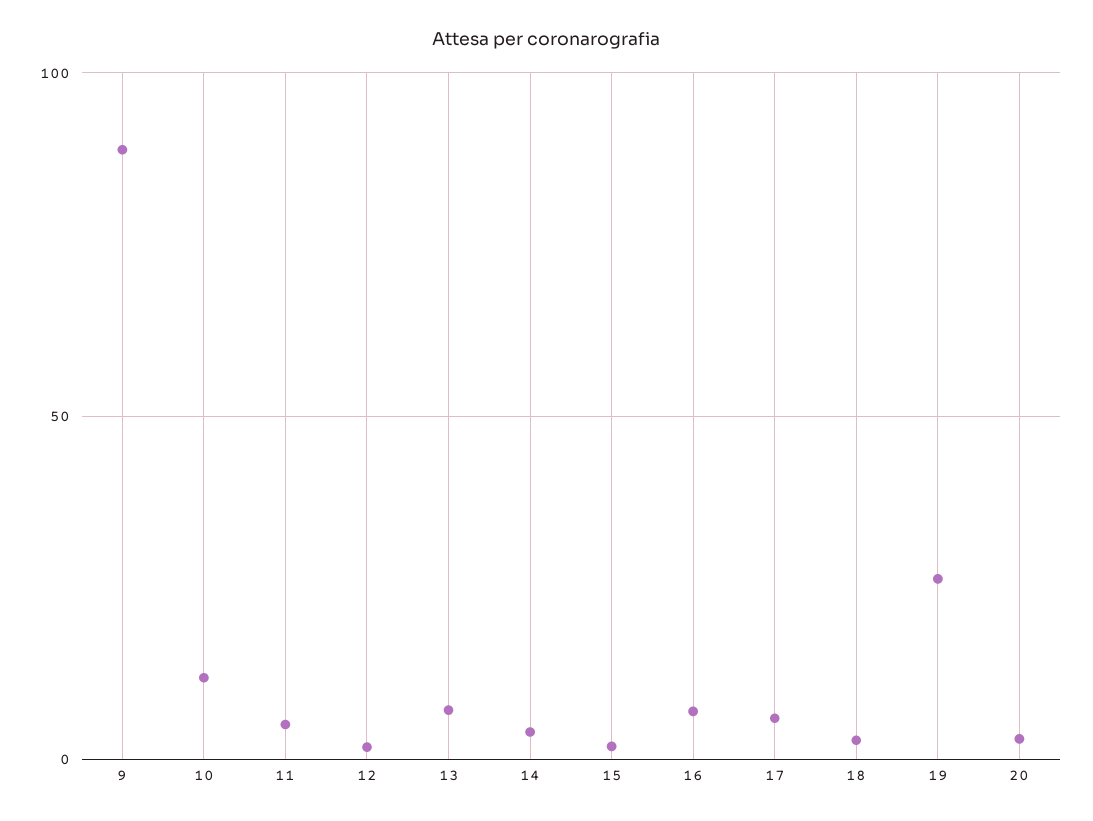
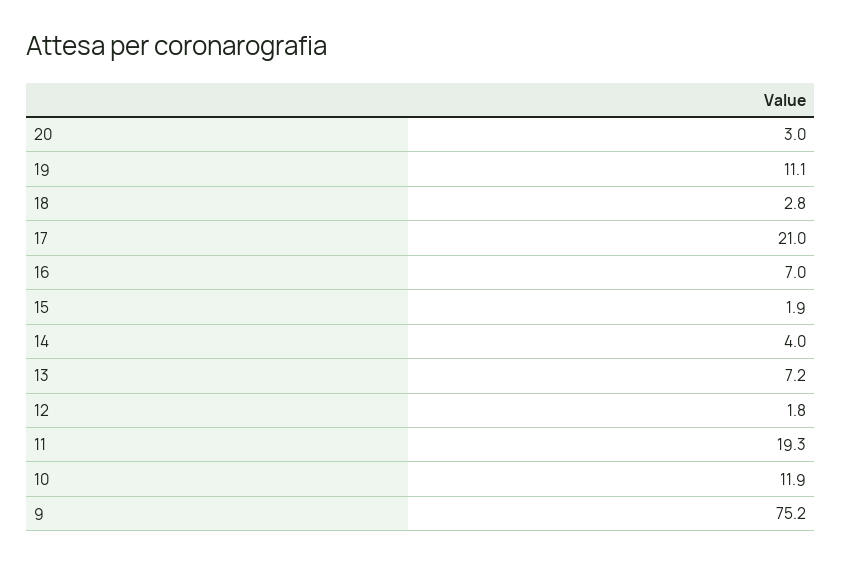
9: 90 -> 75.2
11: 5 -> 19.3
17: 5 -> 21
19: 25 -> 11.1

